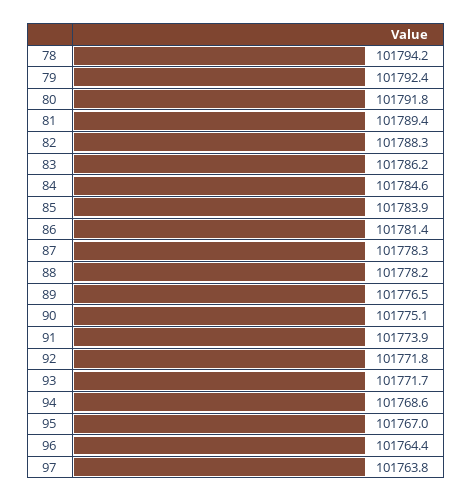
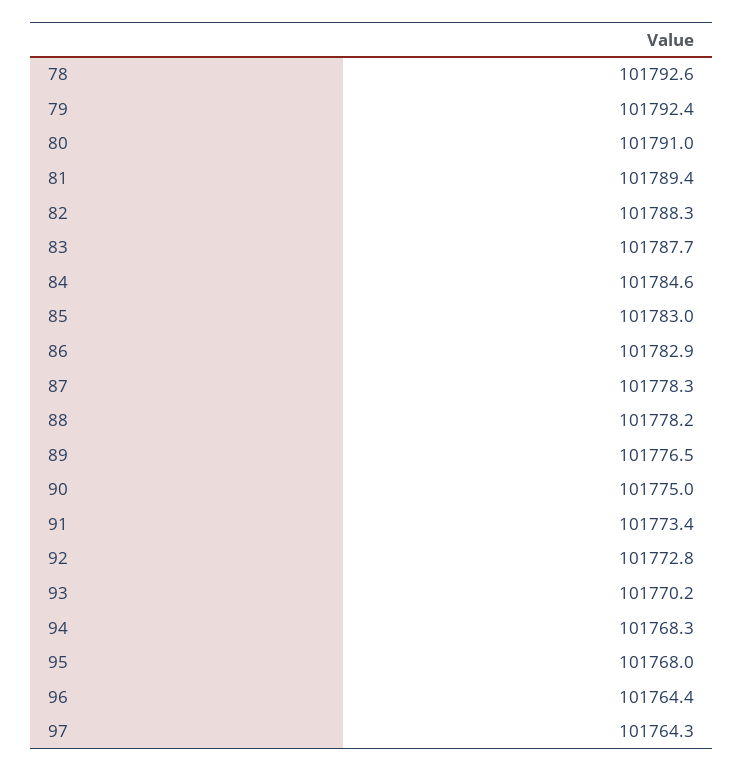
78: 101794.2 -> 101792.6
80: 101791.8 -> 101791
83: 101786.2 -> 101787.7
85: 101783.9 -> 101783
86: 101781.4 -> 101782.9
90: 101775.1 -> 101775
91: 101773.9 -> 101773.4
92: 101771.8 -> 101772.8
93: 101771.7 -> 101770.2
94: 101768.6 -> 101768.3
95: 101767 -> 101768
97: 101763.8 -> 101764.3

